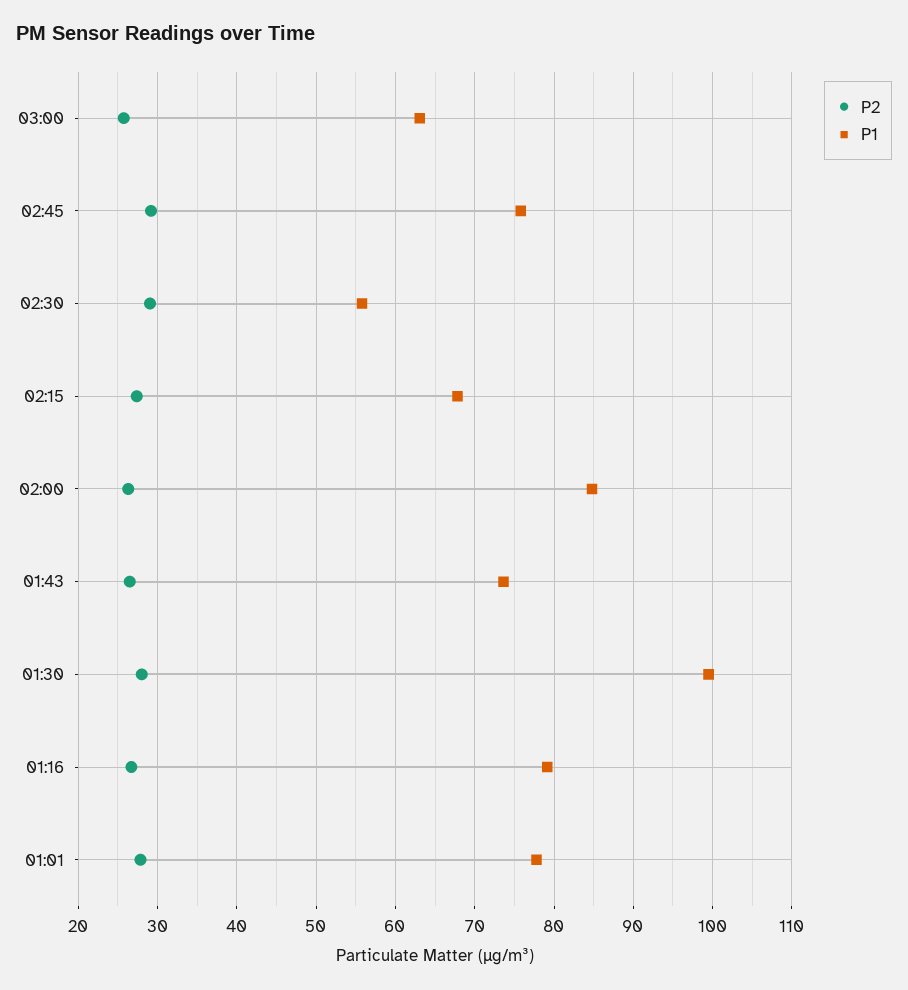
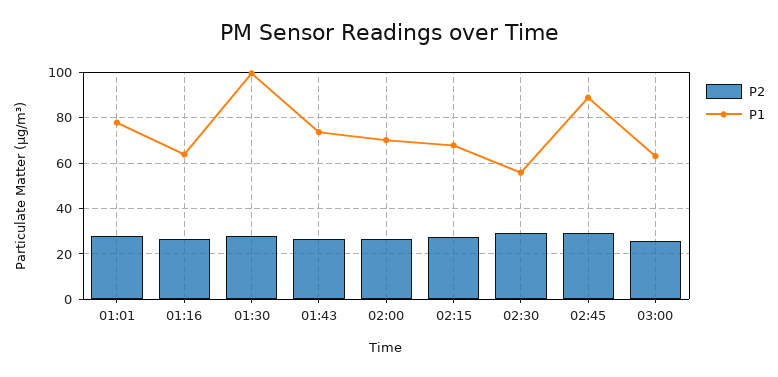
P1, 02:45: 76 -> 90
P1, 02:00: 85 -> 70
P1, 01:16: 79 -> 65

